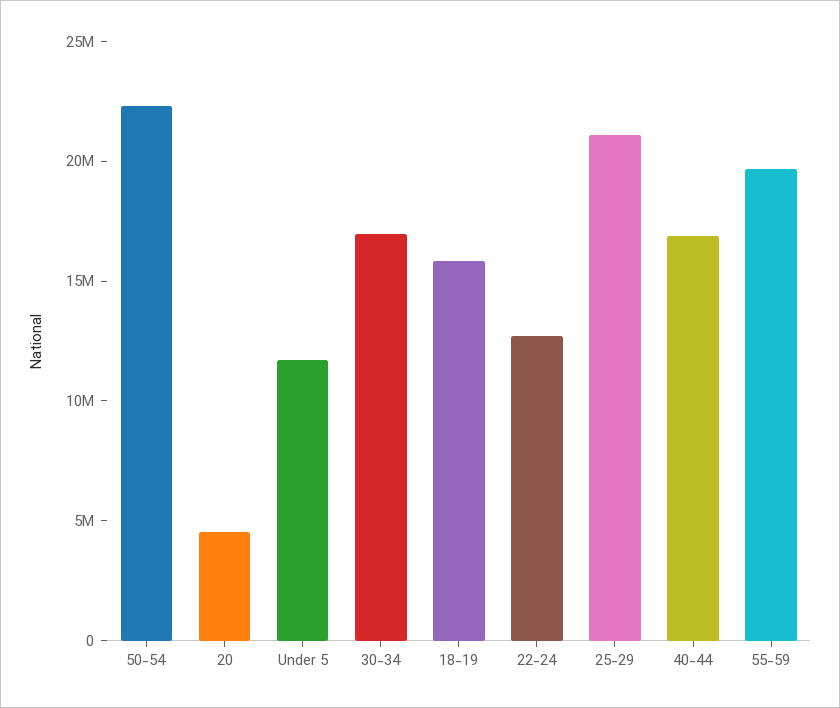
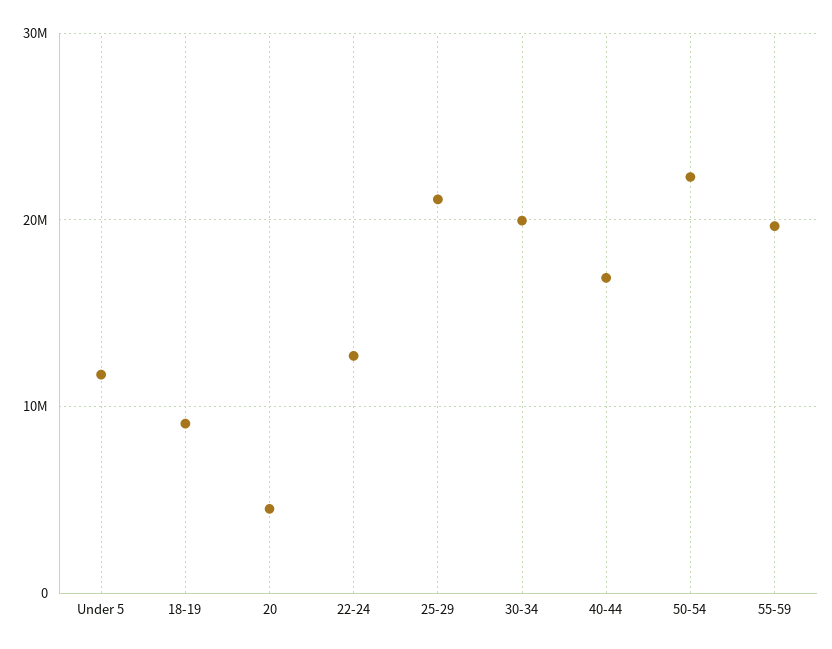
30-34: 17000000 -> 20000000
18-19: 16000000 -> 9000000

